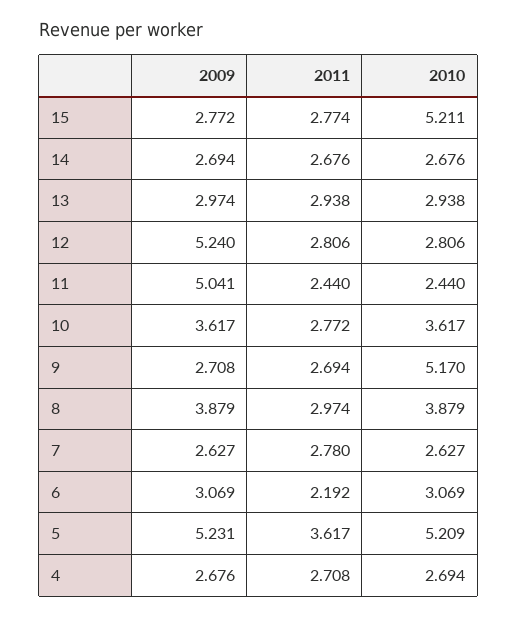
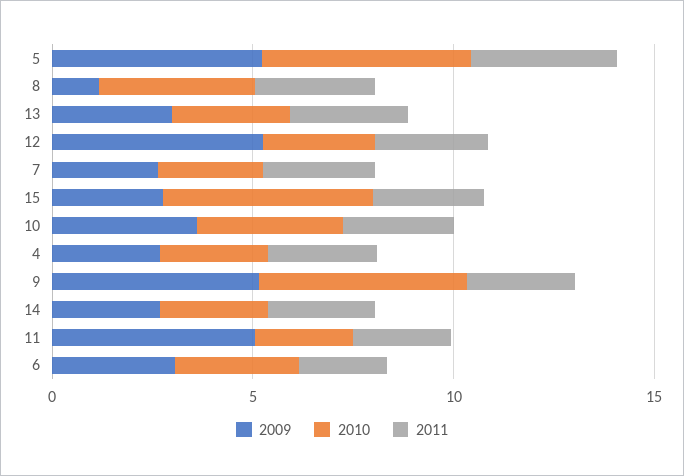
2009, 9: 2.708 -> 5
2009, 8: 3.879 -> 1

